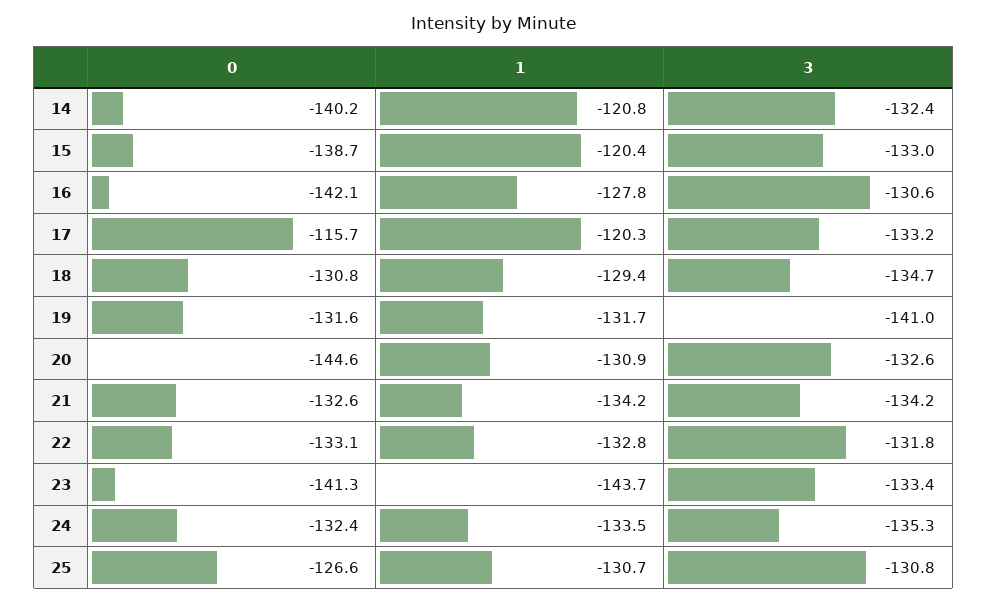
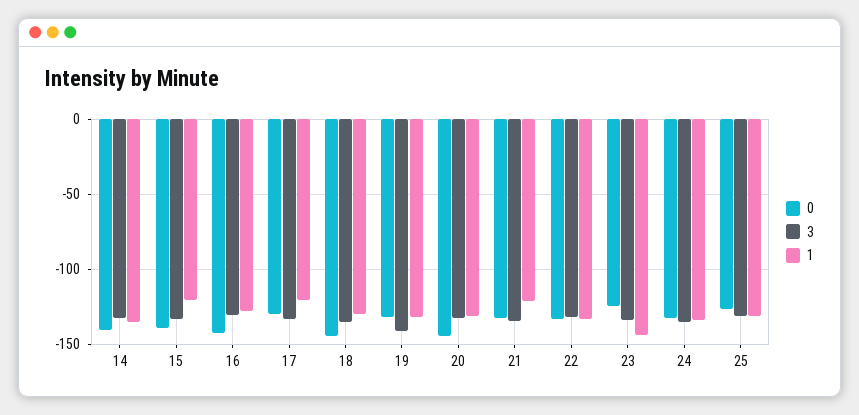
1, 14: -120.8 -> -135
0, 17: -115.7 -> -130
0, 18: -130.8 -> -145
1, 21: -134.2 -> -120
0, 23: -141.3 -> -125

